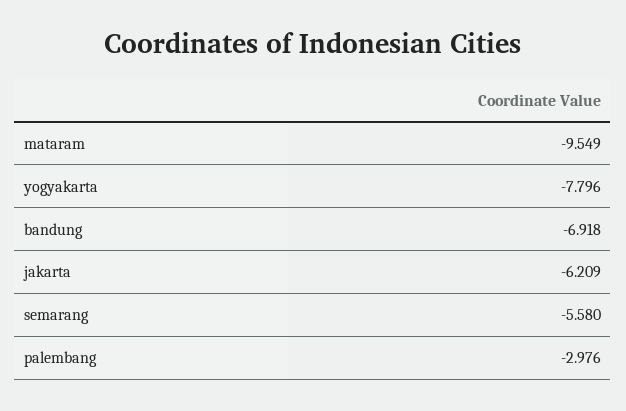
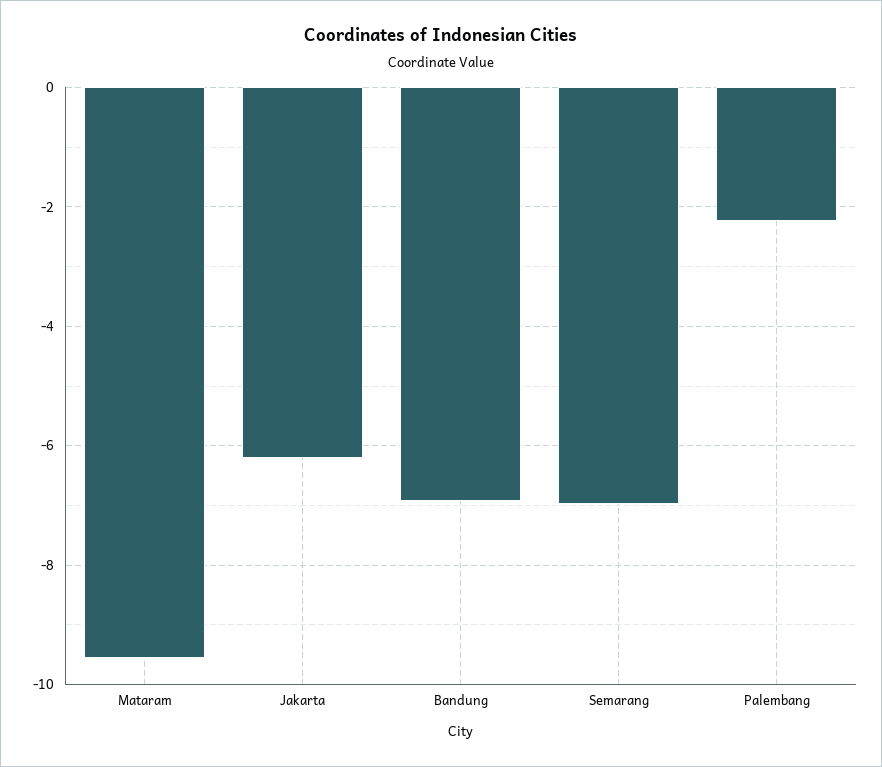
yogyakarta: -7.796 -> none
semarang: -5.58 -> -7
palembang: -2.976 -> -2.2

